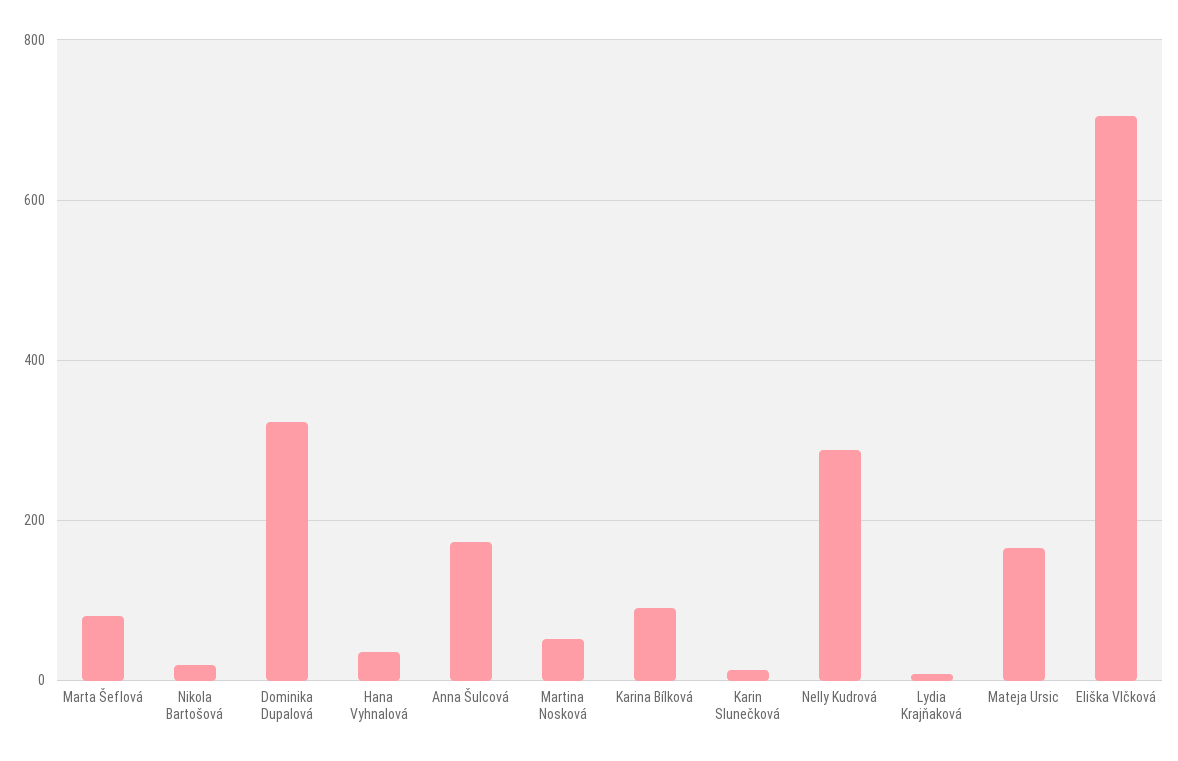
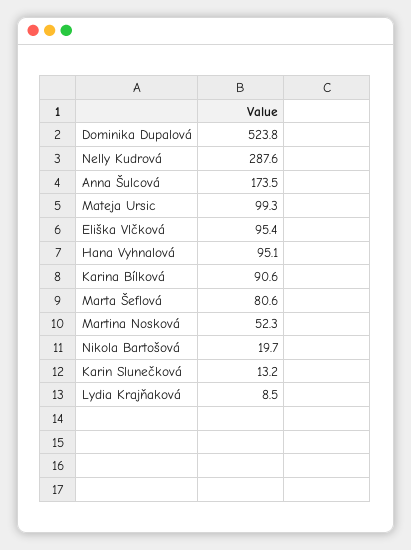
Dominika Dupalová: 320 -> 523.8
Hana Vyhnalová: 40 -> 95.1
Mateja Ursic: 160 -> 99.3
Eliška Vlčková: 700 -> 95.4

